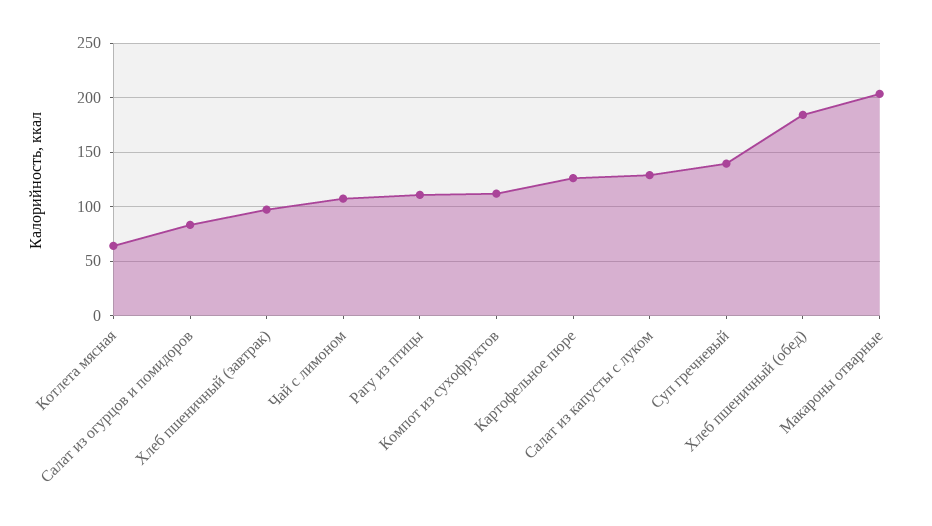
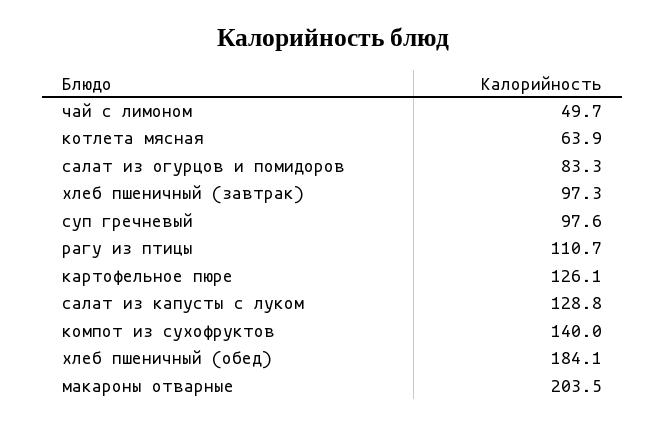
Чай с лимоном: 110 -> 49.7
Компот из сухофруктов: 110 -> 140
Суп гречневый: 140 -> 97.6

